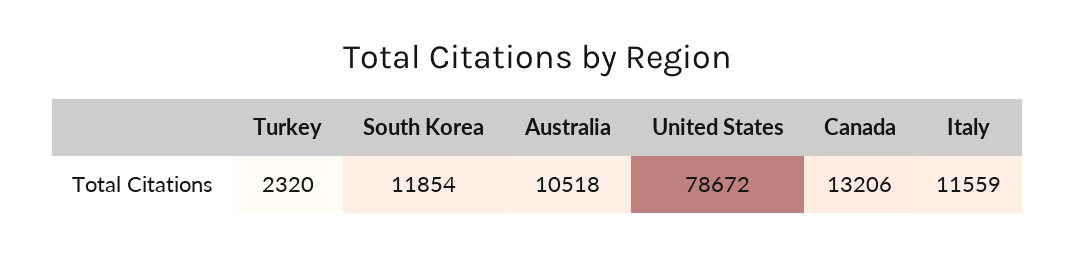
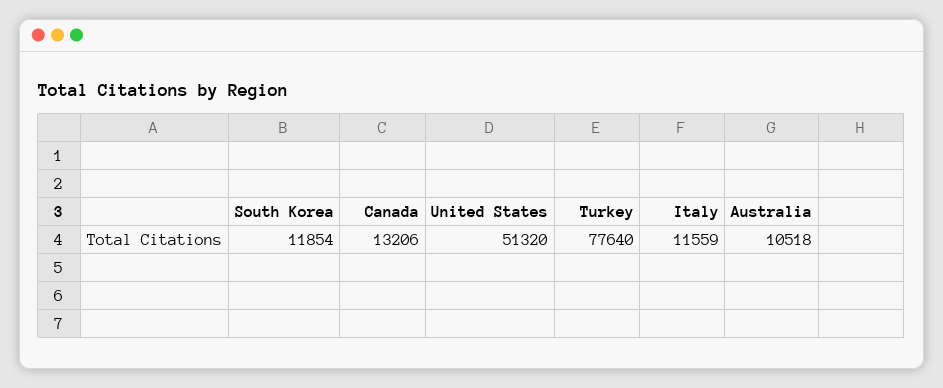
Turkey: 2320 -> 77640
United States: 78672 -> 51320

